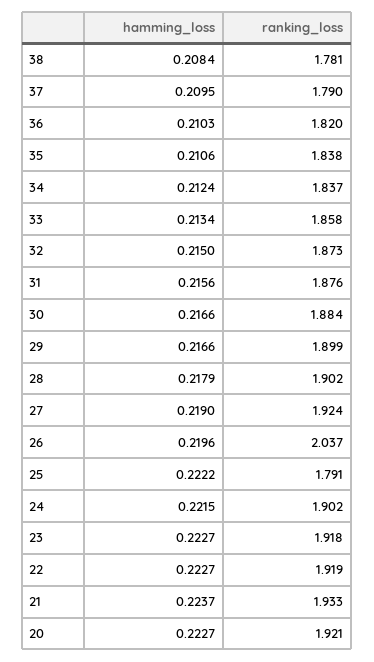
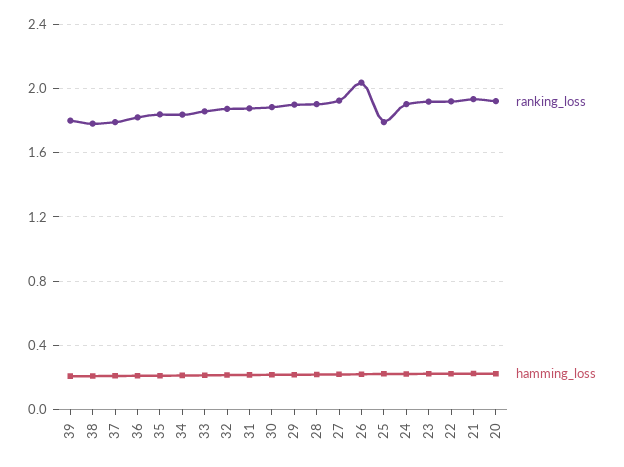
ranking_loss, 39: none -> 1.8
hamming_loss, 39: none -> 0.2

